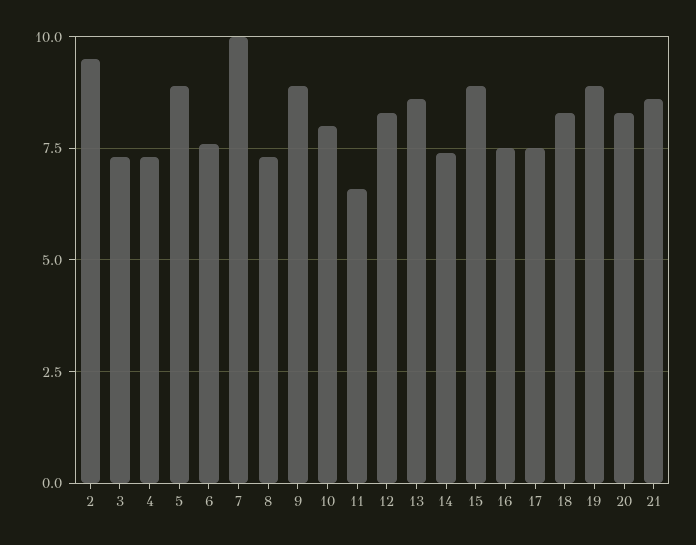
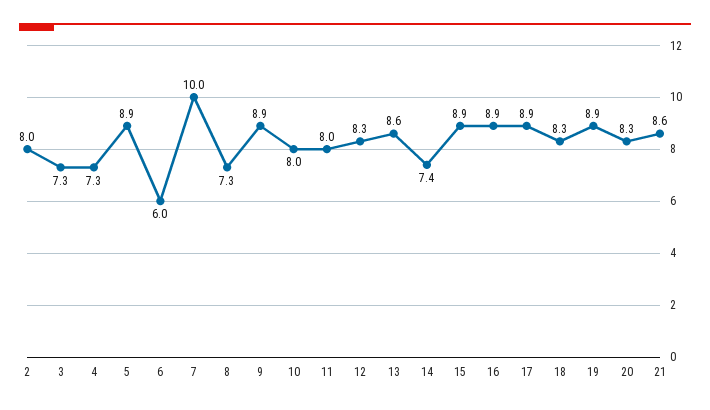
2: 9.5 -> 8
6: 7.5 -> 6
11: 6.5 -> 8
16: 7.5 -> 8.9
17: 7.5 -> 8.9

